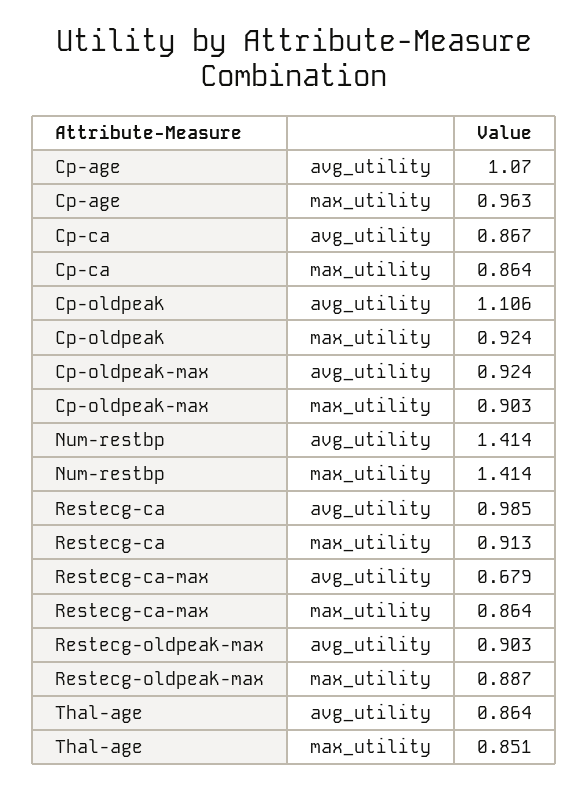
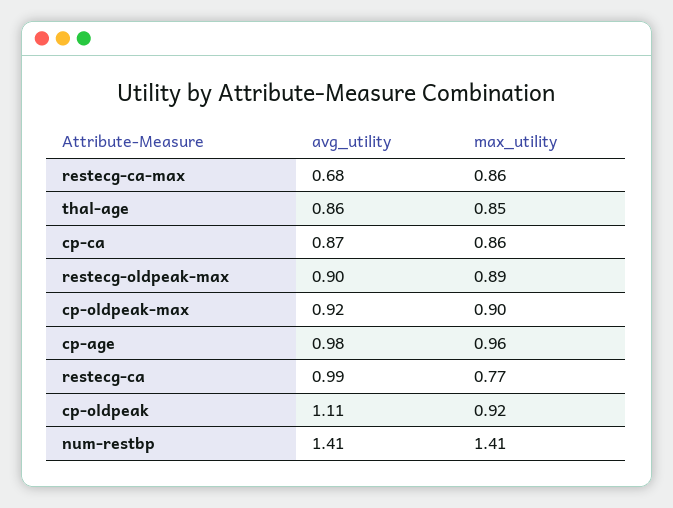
Cp-age, avg_utility: 1.07 -> 0.98
Restecg-ca, max_utility: 0.913 -> 0.77

